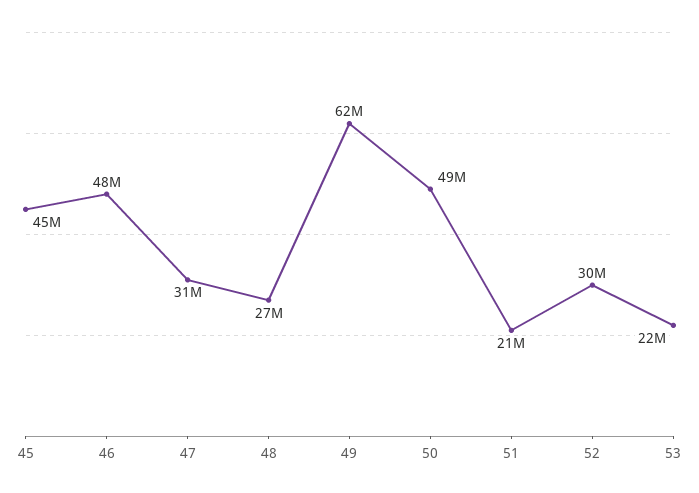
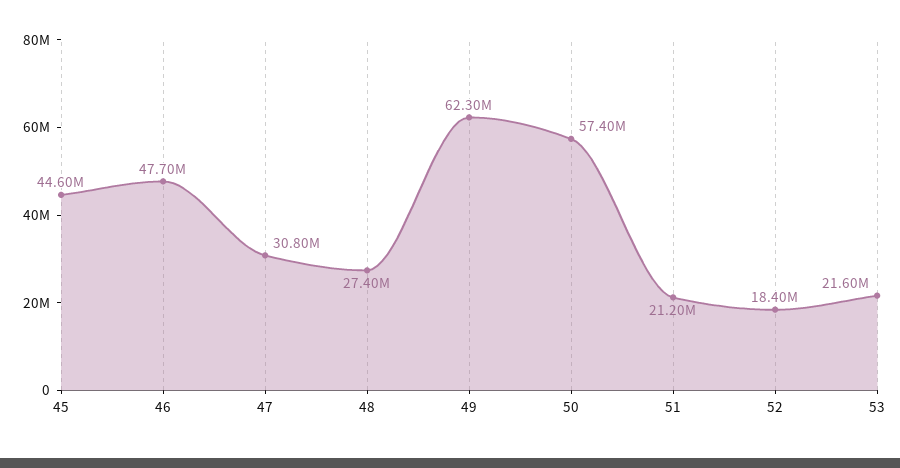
50: 49000000 -> 57400000
52: 30000000 -> 18400000

